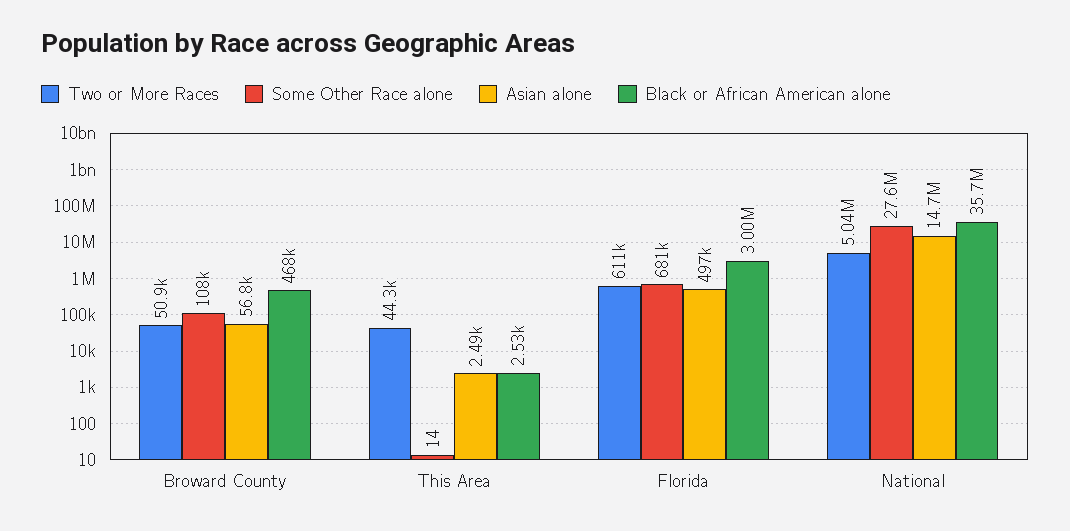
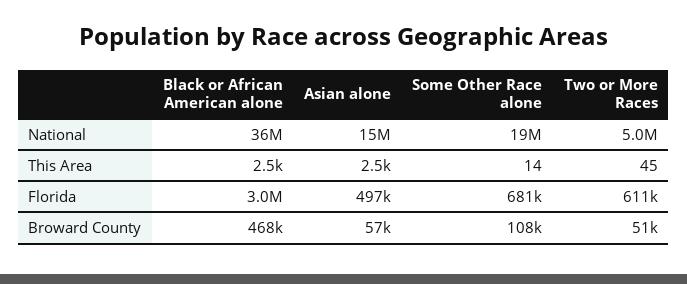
Two or More Races, This Area: 44300 -> 45
Some Other Race alone, National: 27600000 -> 19000000

